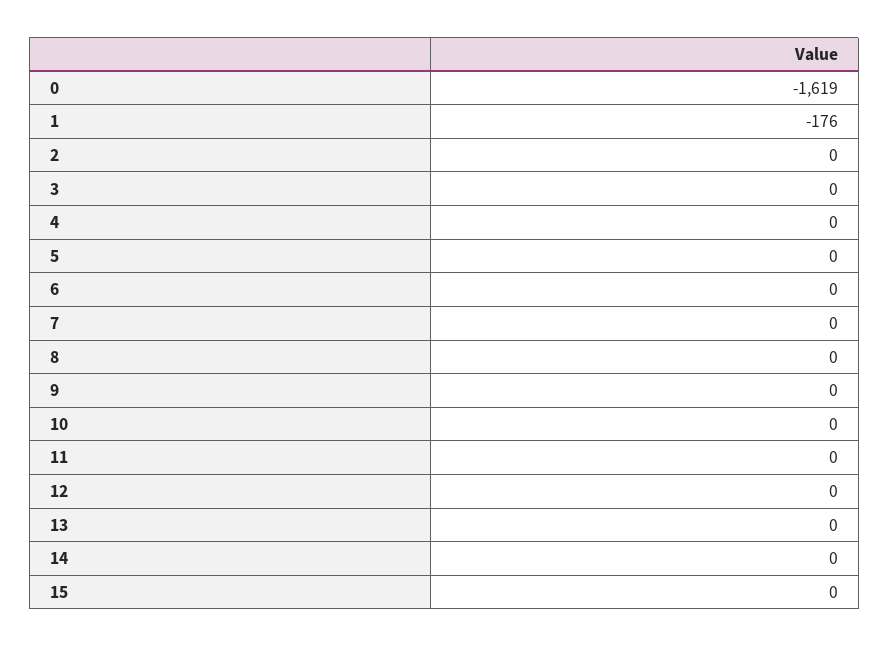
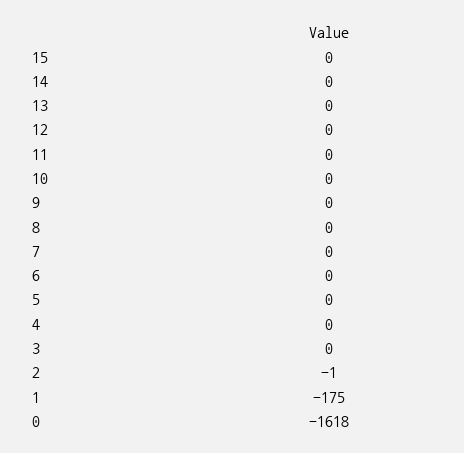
0: -1619 -> -1618
1: -176 -> -175
2: 0 -> -1

